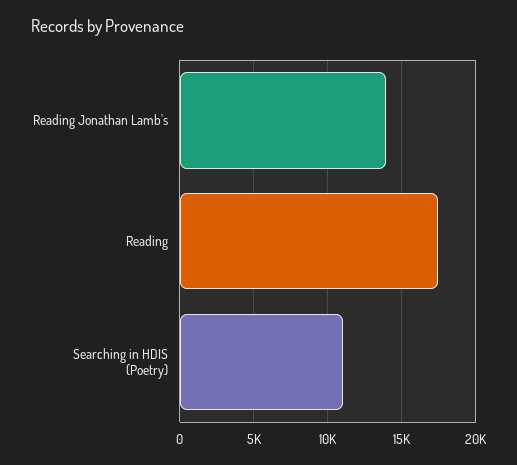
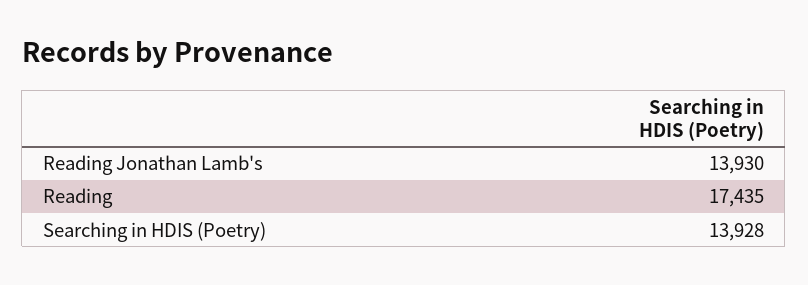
Searching in HDIS (Poetry): 11000 -> 13928

